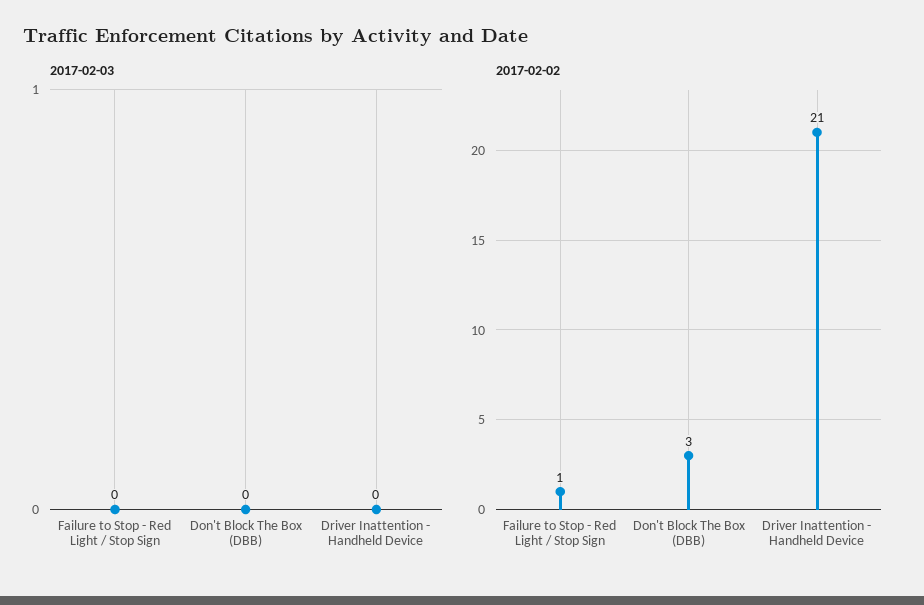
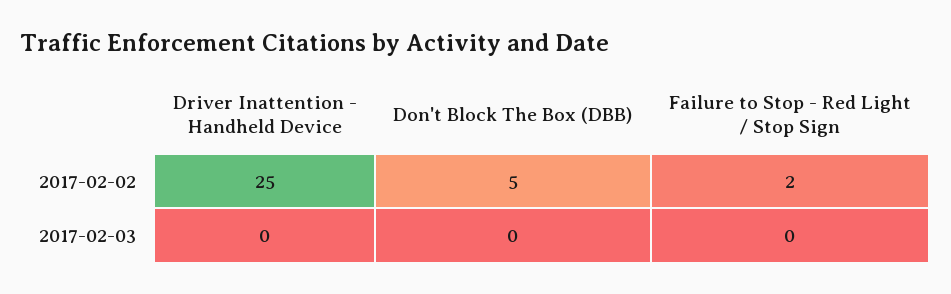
2017-02-02, Failure to Stop - Red Light / Stop Sign: 1 -> 2
2017-02-02, Don't Block The Box (DBB): 3 -> 5
2017-02-02, Driver Inattention - Handheld Device: 21 -> 25

